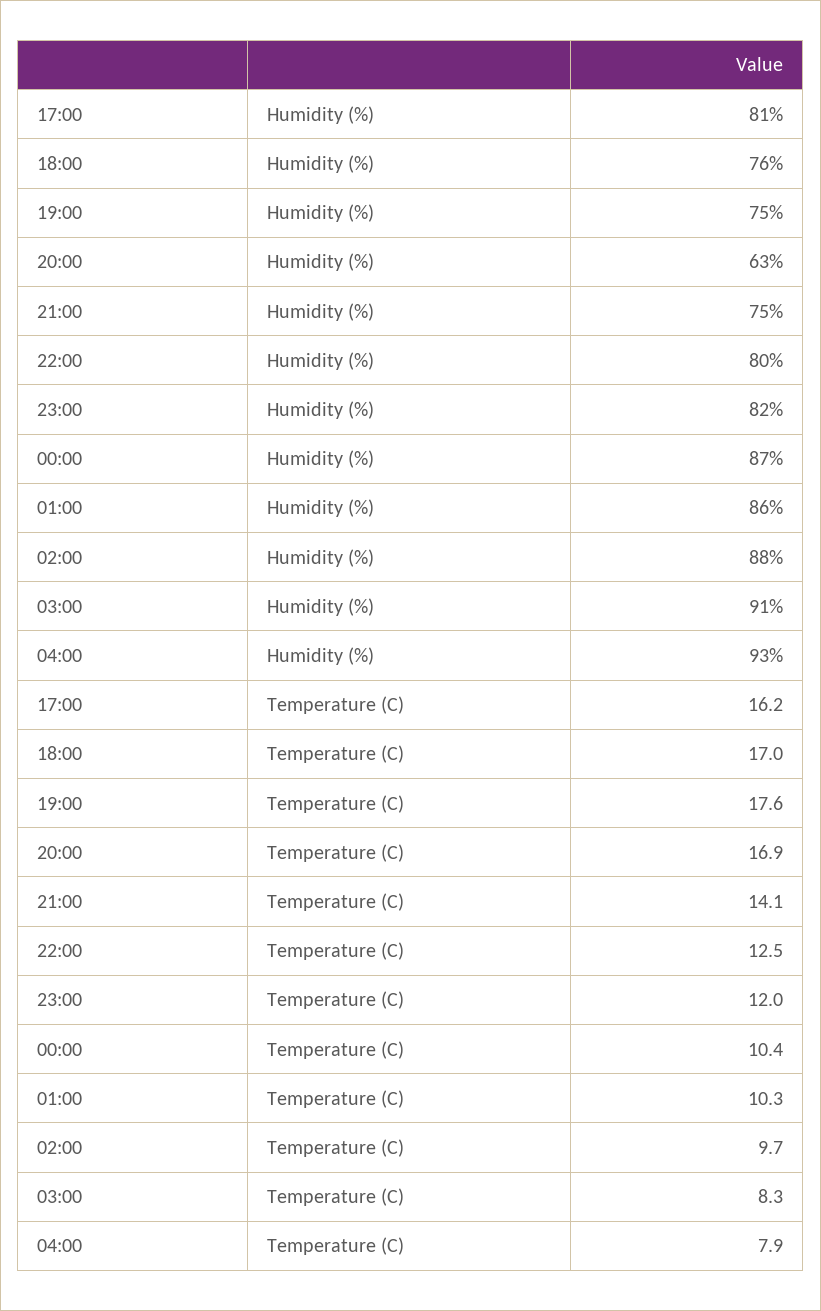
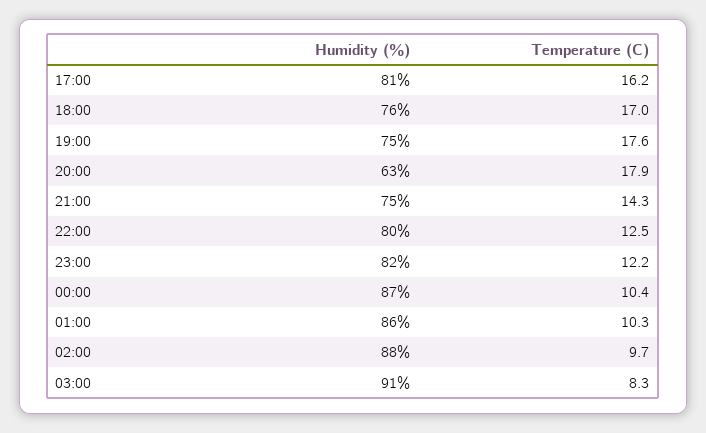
04:00, Humidity (%): 93 -> none
20:00, Temperature (C): 16.9 -> 17.9
21:00, Temperature (C): 14.1 -> 14.3
23:00, Temperature (C): 12 -> 12.2
04:00, Temperature (C): 7.9 -> none

